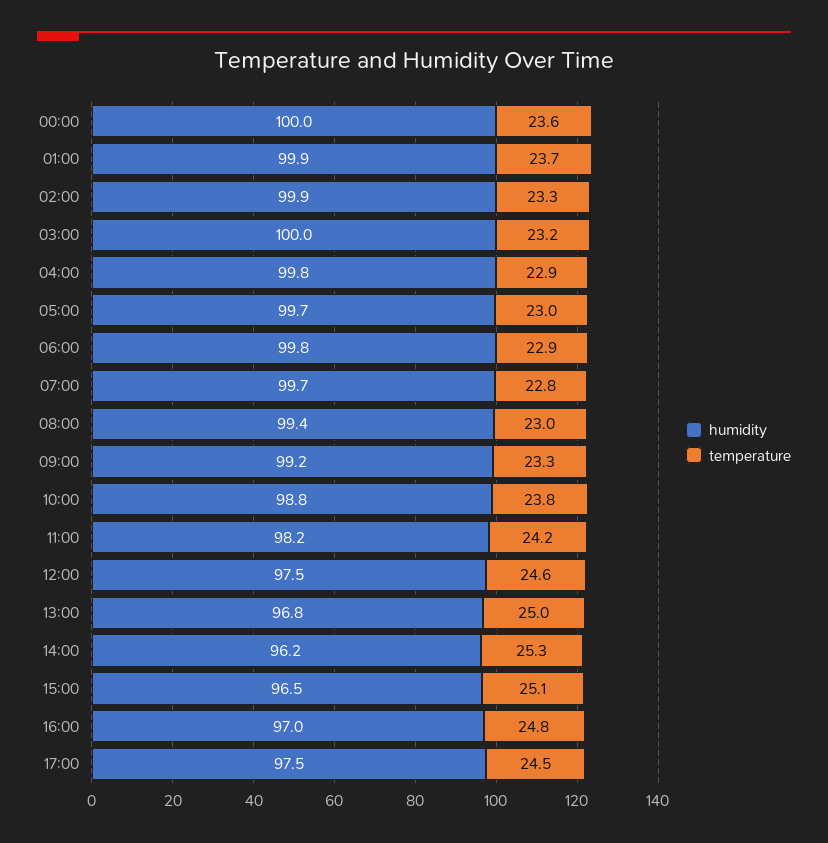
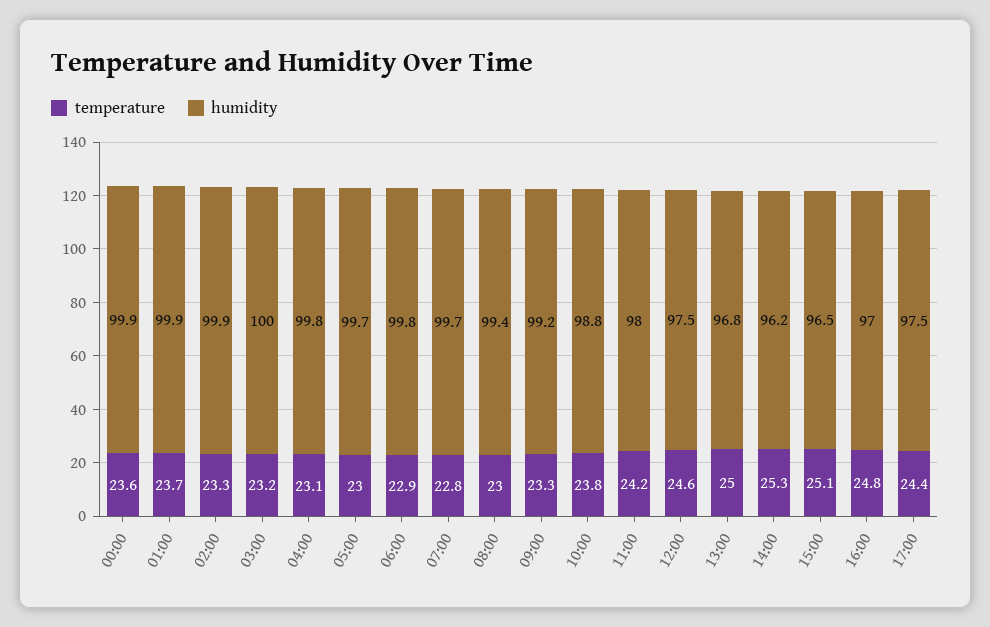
humidity, 00:00: 100 -> 99.9
temperature, 04:00: 22.9 -> 23.1
humidity, 11:00: 98.2 -> 98
temperature, 17:00: 24.5 -> 24.4

